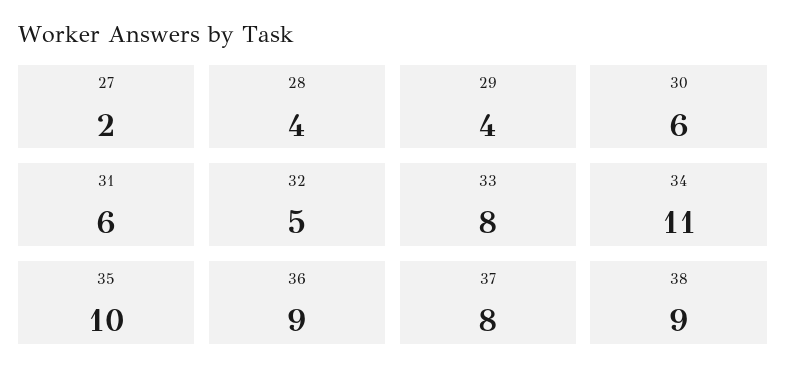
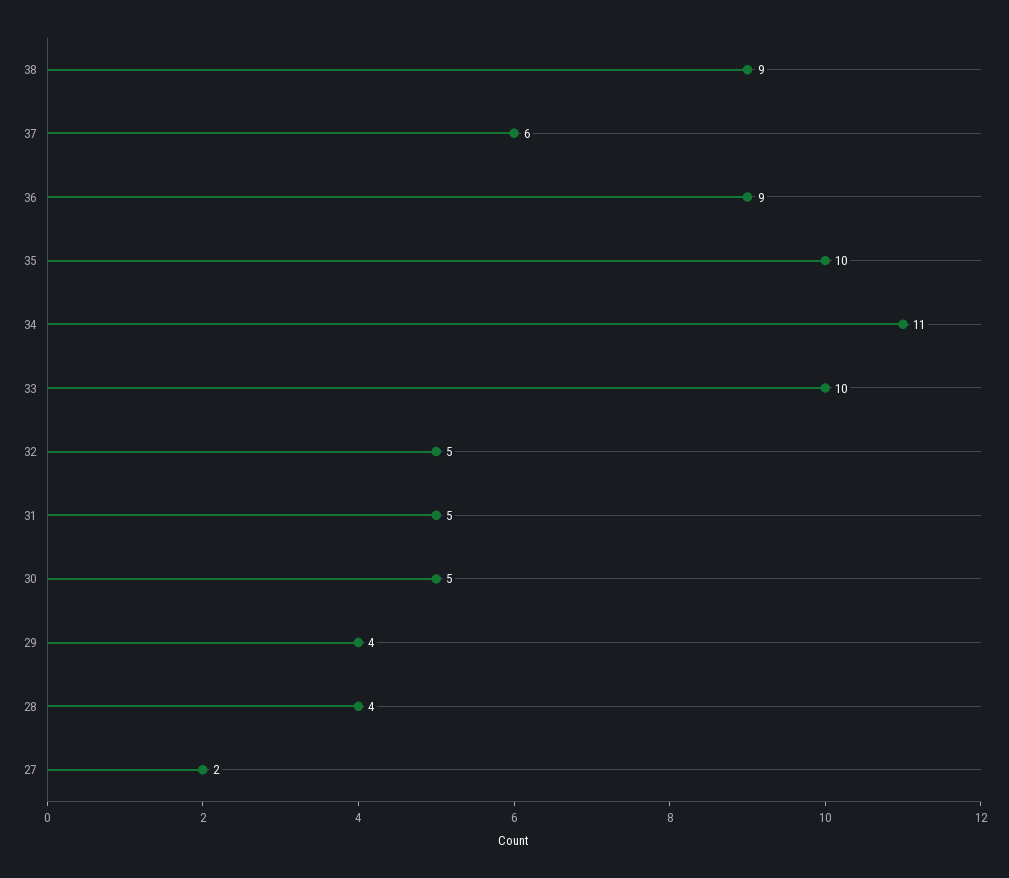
30: 6 -> 5
31: 6 -> 5
33: 8 -> 10
37: 8 -> 6

